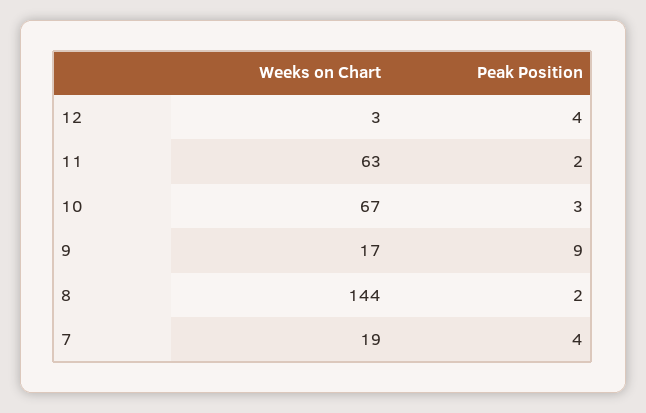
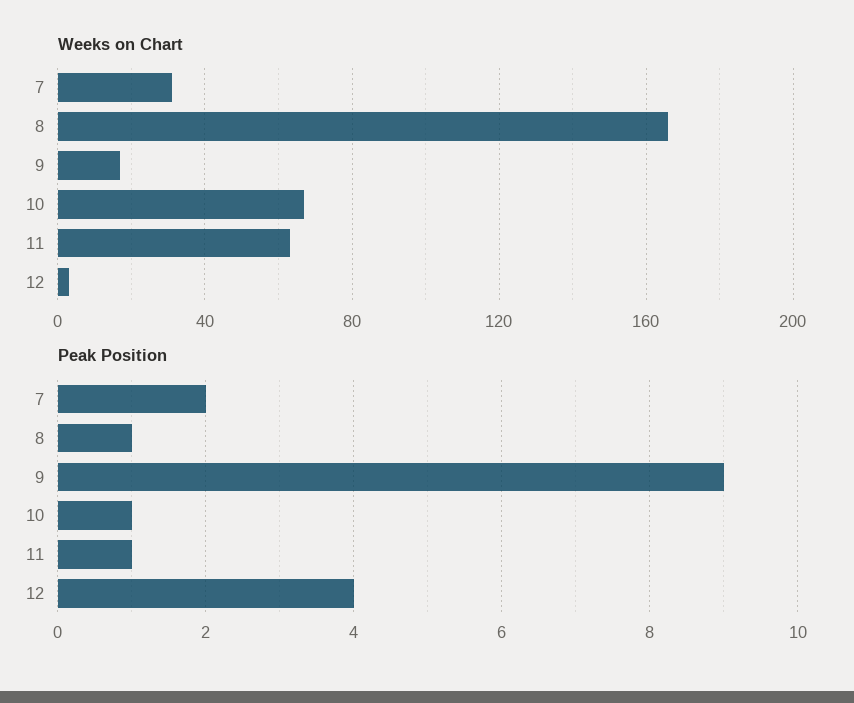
Peak Position, 11: 2 -> 1
Peak Position, 10: 3 -> 1
Weeks on Chart, 8: 144 -> 165
Peak Position, 8: 2 -> 1
Weeks on Chart, 7: 19 -> 30
Peak Position, 7: 4 -> 2

